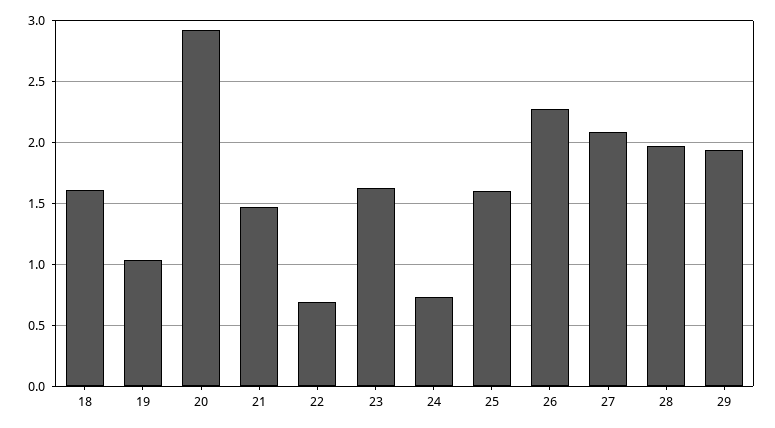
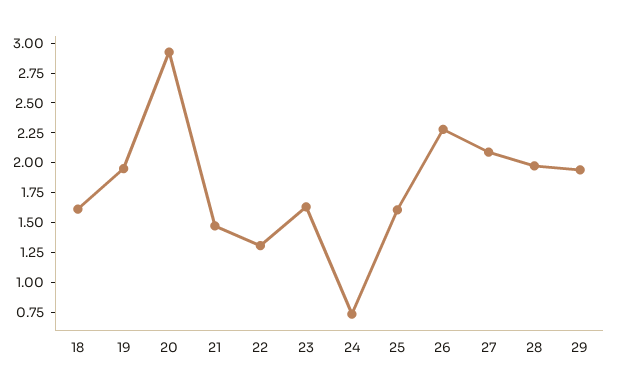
19: 1.05 -> 2
22: 0.7 -> 1.25

